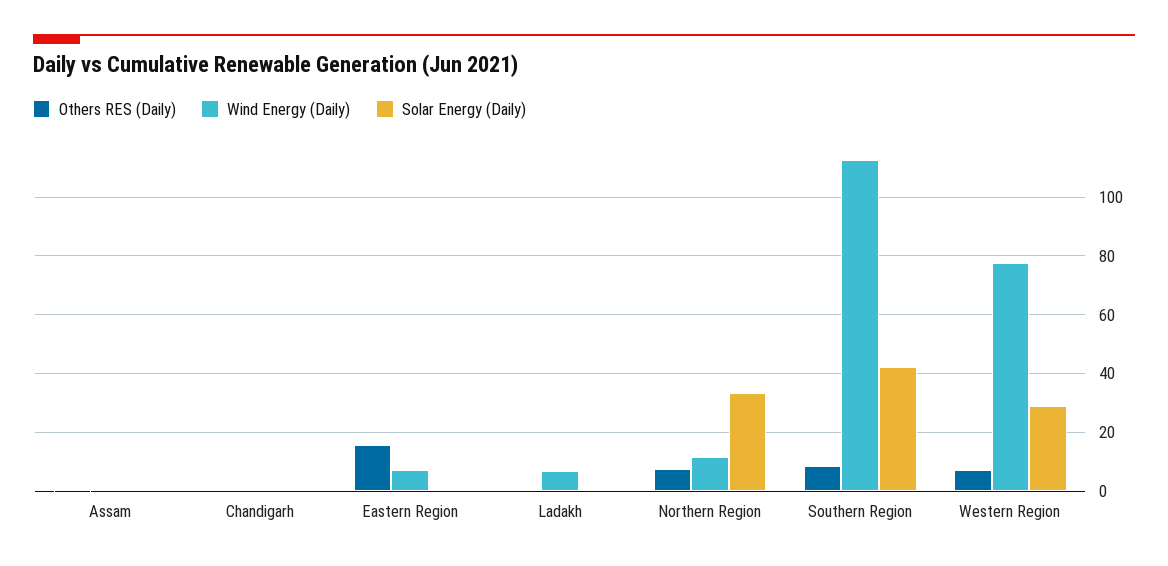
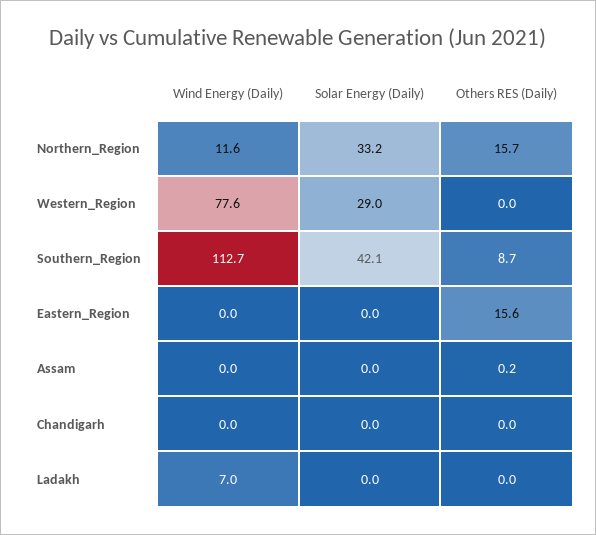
Wind Energy (Daily), Eastern Region: 7.5 -> 0
Others RES (Daily), Northern Region: 7.5 -> 15.7
Others RES (Daily), Western Region: 7.5 -> 0

